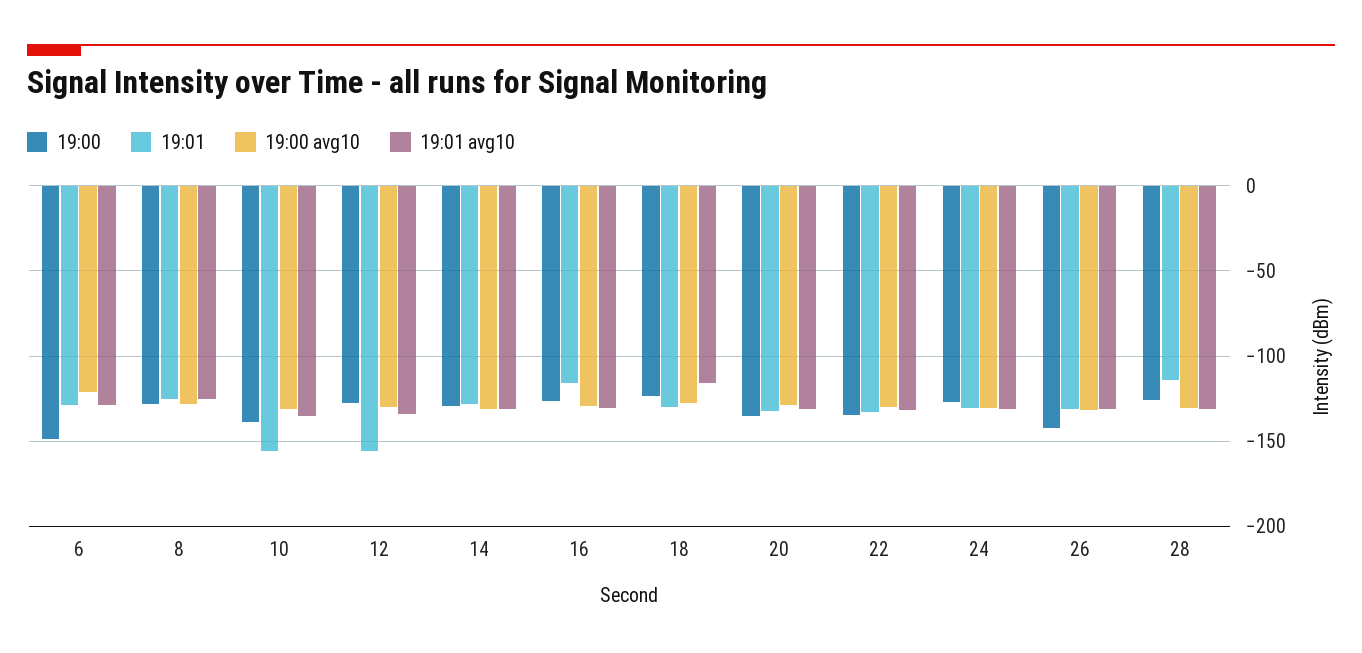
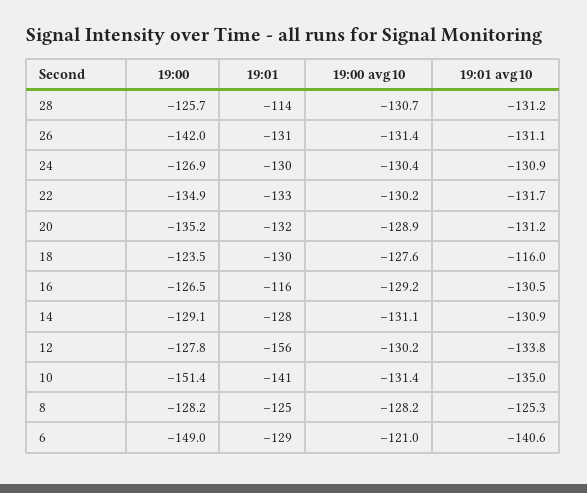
19:01 avg10, 6: -130 -> -140.6
19:00, 10: -140 -> -151.4
19:01, 10: -155 -> -141

